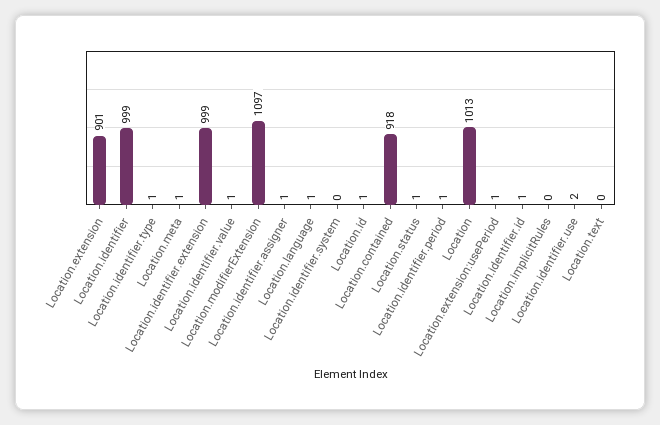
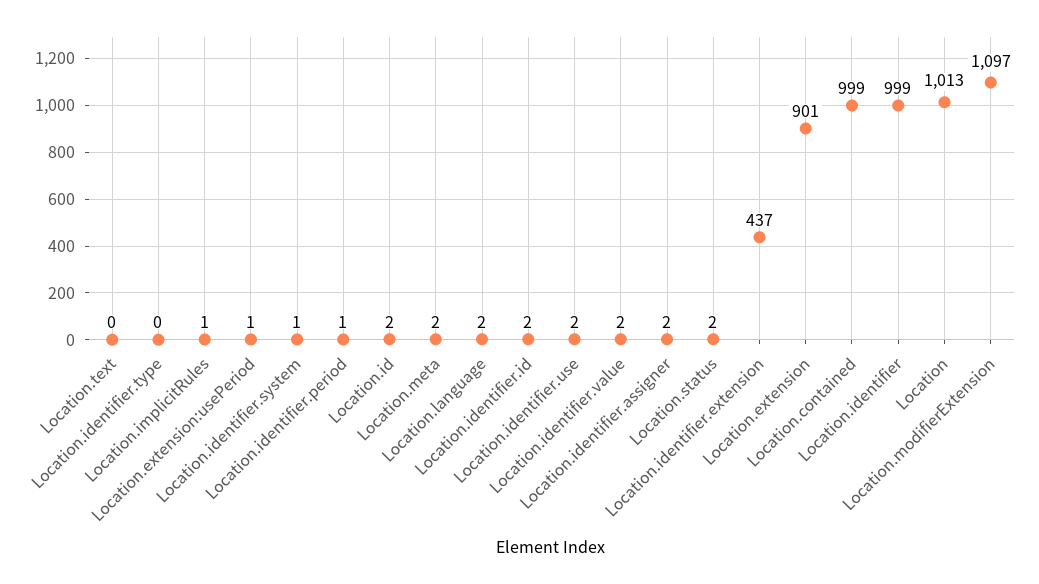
Location.identifier.type: 1 -> 0
Location.meta: 1 -> 2
Location.identifier.extension: 999 -> 437
Location.identifier.value: 1 -> 2
Location.identifier.assigner: 1 -> 2
Location.language: 1 -> 2
Location.identifier.system: 0 -> 1
Location.id: 1 -> 2
Location.contained: 918 -> 999
Location.status: 1 -> 2
Location.identifier.id: 1 -> 2
Location.implicitRules: 0 -> 1

